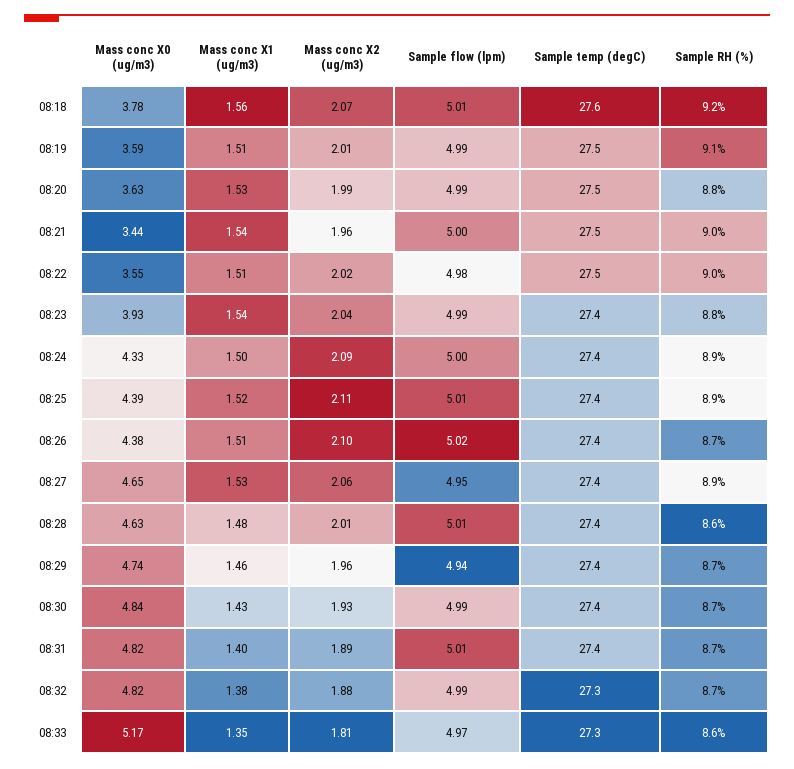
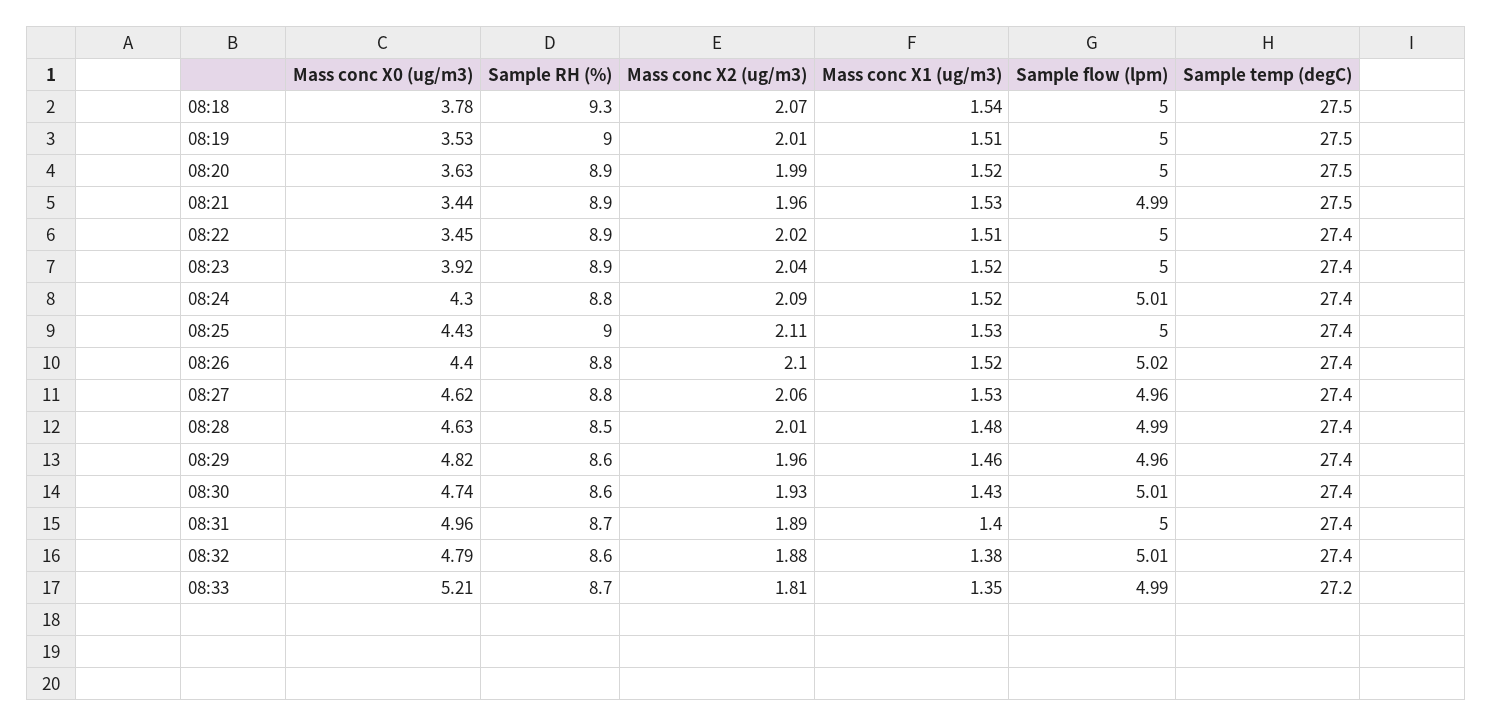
Mass conc X1 (ug/m3), 08:18: 1.56 -> 1.54
Sample flow (lpm), 08:18: 5.01 -> 5
Sample temp (degC), 08:18: 27.6 -> 27.5
Sample RH (%), 08:18: 9.2 -> 9.3
Mass conc X0 (ug/m3), 08:19: 3.59 -> 3.53
Sample flow (lpm), 08:19: 4.99 -> 5
Sample RH (%), 08:19: 9.1 -> 9
Mass conc X1 (ug/m3), 08:20: 1.53 -> 1.52
Sample flow (lpm), 08:20: 4.99 -> 5
Sample RH (%), 08:20: 8.8 -> 8.9
Mass conc X1 (ug/m3), 08:21: 1.54 -> 1.53
Sample flow (lpm), 08:21: 5 -> 4.99
Sample RH (%), 08:21: 9 -> 8.9
Mass conc X0 (ug/m3), 08:22: 3.55 -> 3.45
Sample flow (lpm), 08:22: 4.98 -> 5
Sample temp (degC), 08:22: 27.5 -> 27.4
Sample RH (%), 08:22: 9 -> 8.9
Mass conc X0 (ug/m3), 08:23: 3.93 -> 3.92
Mass conc X1 (ug/m3), 08:23: 1.54 -> 1.52
Sample flow (lpm), 08:23: 4.99 -> 5
Sample RH (%), 08:23: 8.8 -> 8.9
Mass conc X0 (ug/m3), 08:24: 4.33 -> 4.3
Mass conc X1 (ug/m3), 08:24: 1.5 -> 1.52
Sample flow (lpm), 08:24: 5 -> 5.01
Sample RH (%), 08:24: 8.9 -> 8.8
Mass conc X0 (ug/m3), 08:25: 4.39 -> 4.43
Mass conc X1 (ug/m3), 08:25: 1.52 -> 1.53
Sample flow (lpm), 08:25: 5.01 -> 5
Sample RH (%), 08:25: 8.9 -> 9
Mass conc X0 (ug/m3), 08:26: 4.38 -> 4.4
Mass conc X1 (ug/m3), 08:26: 1.51 -> 1.52
Sample RH (%), 08:26: 8.7 -> 8.8
Mass conc X0 (ug/m3), 08:27: 4.65 -> 4.62
Sample flow (lpm), 08:27: 4.95 -> 4.96
Sample RH (%), 08:27: 8.9 -> 8.8
Sample flow (lpm), 08:28: 5.01 -> 4.99
Sample RH (%), 08:28: 8.6 -> 8.5
Mass conc X0 (ug/m3), 08:29: 4.74 -> 4.82
Sample flow (lpm), 08:29: 4.94 -> 4.96
Sample RH (%), 08:29: 8.7 -> 8.6
Mass conc X0 (ug/m3), 08:30: 4.84 -> 4.74
Sample flow (lpm), 08:30: 4.99 -> 5.01
Sample RH (%), 08:30: 8.7 -> 8.6
Mass conc X0 (ug/m3), 08:31: 4.82 -> 4.96
Sample flow (lpm), 08:31: 5.01 -> 5
Mass conc X0 (ug/m3), 08:32: 4.82 -> 4.79
Sample flow (lpm), 08:32: 4.99 -> 5.01
Sample temp (degC), 08:32: 27.3 -> 27.4
Sample RH (%), 08:32: 8.7 -> 8.6
Mass conc X0 (ug/m3), 08:33: 5.17 -> 5.21
Sample flow (lpm), 08:33: 4.97 -> 4.99
Sample temp (degC), 08:33: 27.3 -> 27.2
Sample RH (%), 08:33: 8.6 -> 8.7

